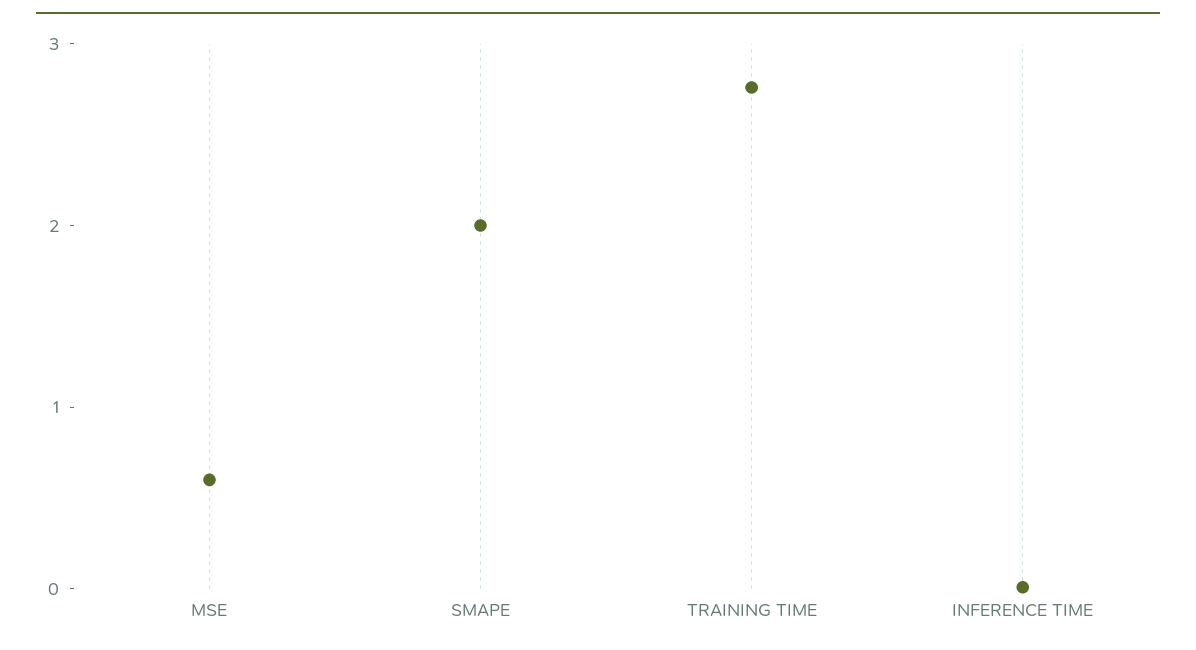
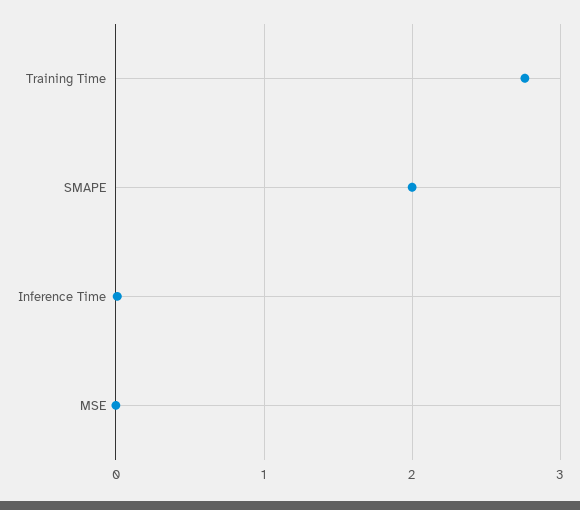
MSE: 0.6 -> 0

